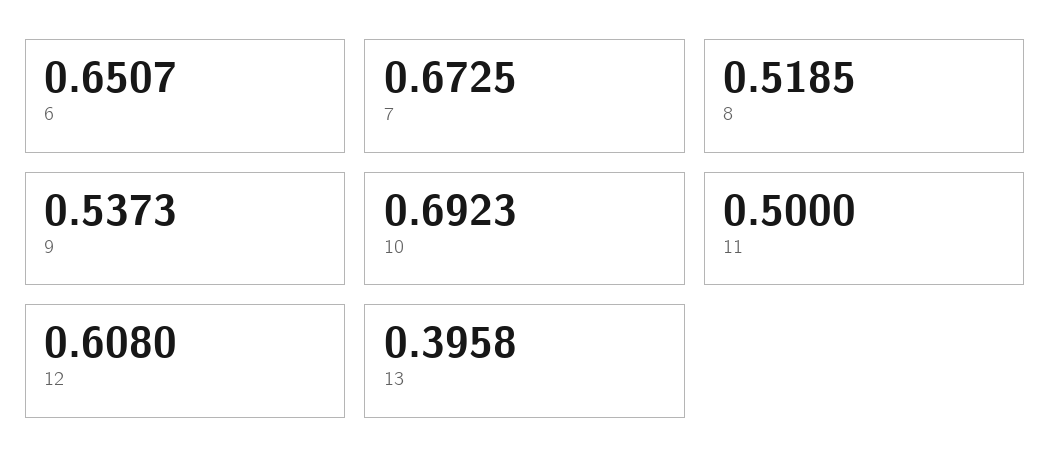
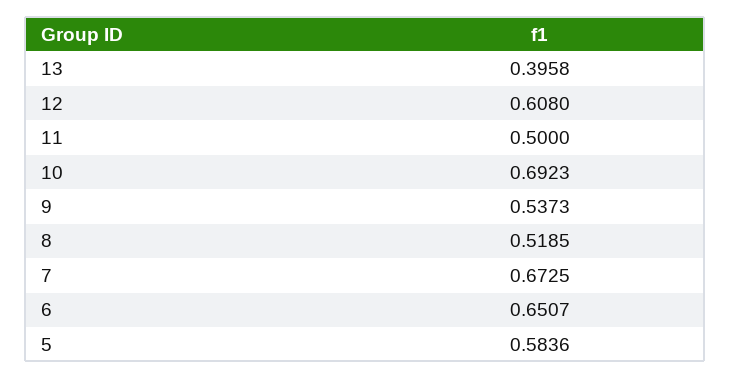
5: none -> 0.5836

